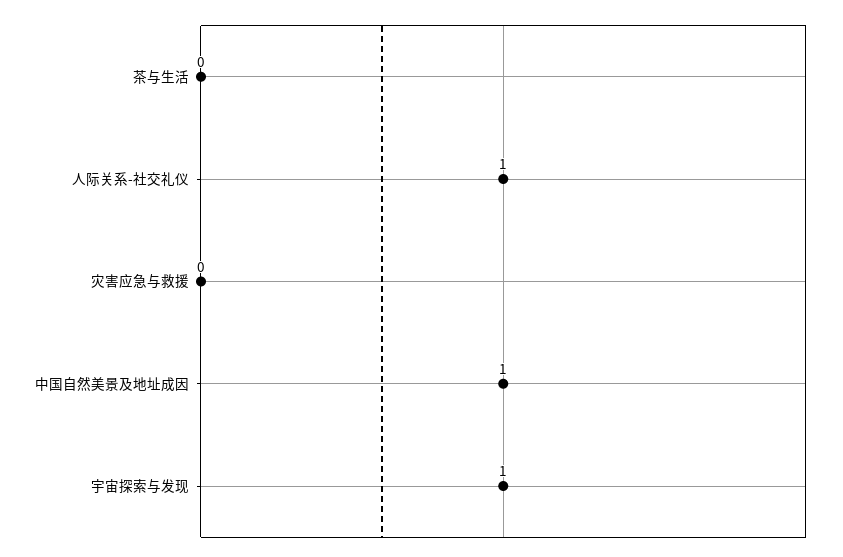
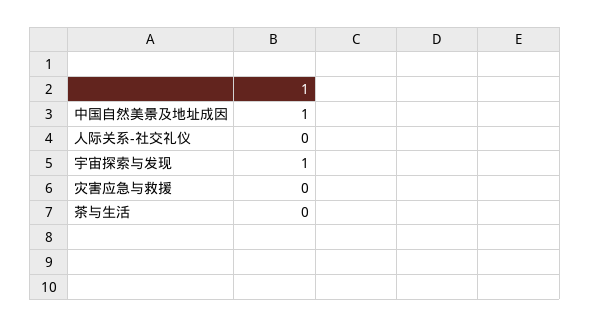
人际关系-社交礼仪: 1 -> 0

